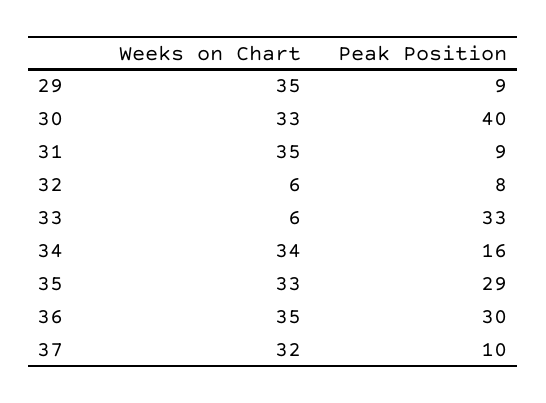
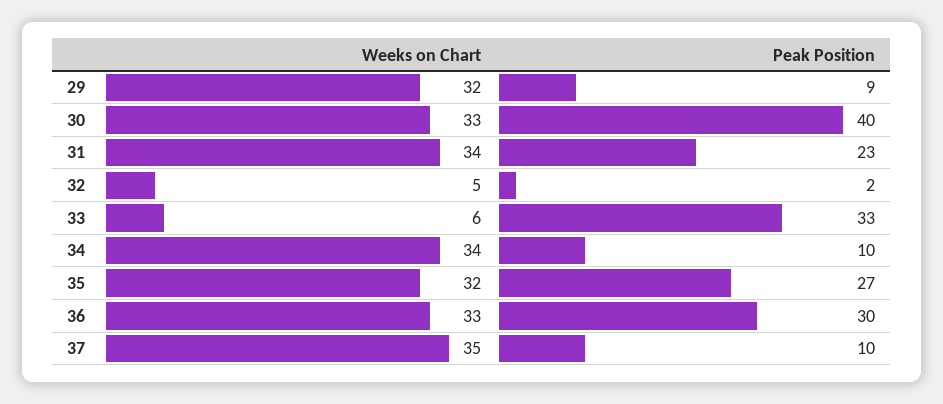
Weeks on Chart, 29: 35 -> 32
Weeks on Chart, 31: 35 -> 34
Peak Position, 31: 9 -> 23
Weeks on Chart, 32: 6 -> 5
Peak Position, 32: 8 -> 2
Peak Position, 34: 16 -> 10
Weeks on Chart, 35: 33 -> 32
Peak Position, 35: 29 -> 27
Weeks on Chart, 36: 35 -> 33
Weeks on Chart, 37: 32 -> 35

